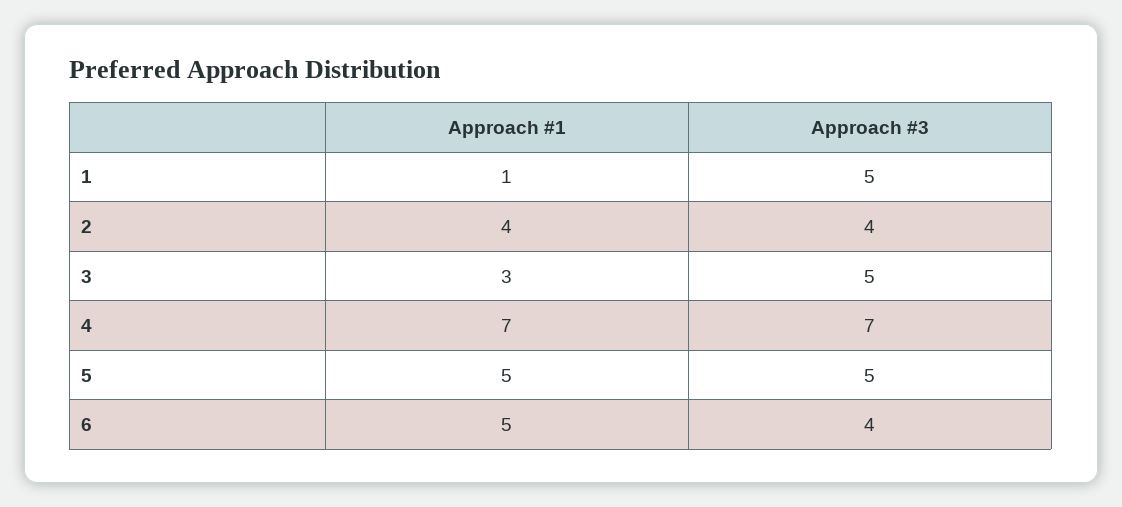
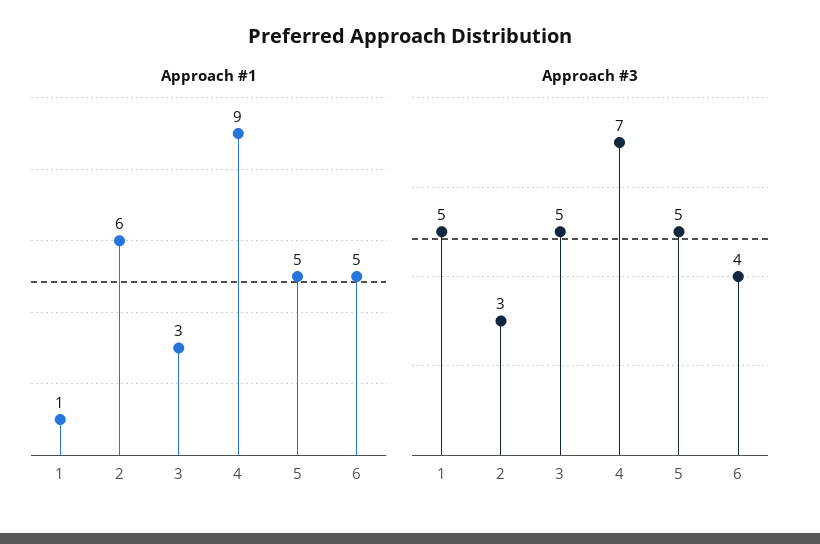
Approach #1, 2: 4 -> 6
Approach #3, 2: 4 -> 3
Approach #1, 4: 7 -> 9

